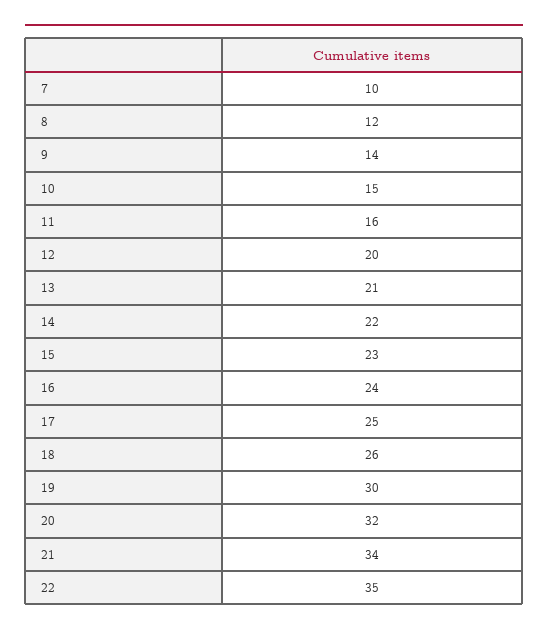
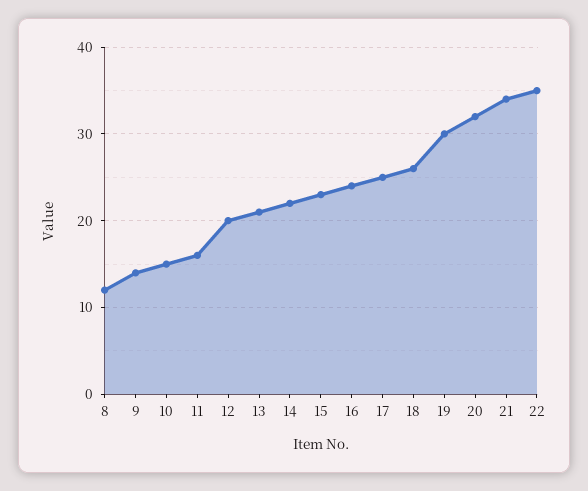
7: 10 -> none

